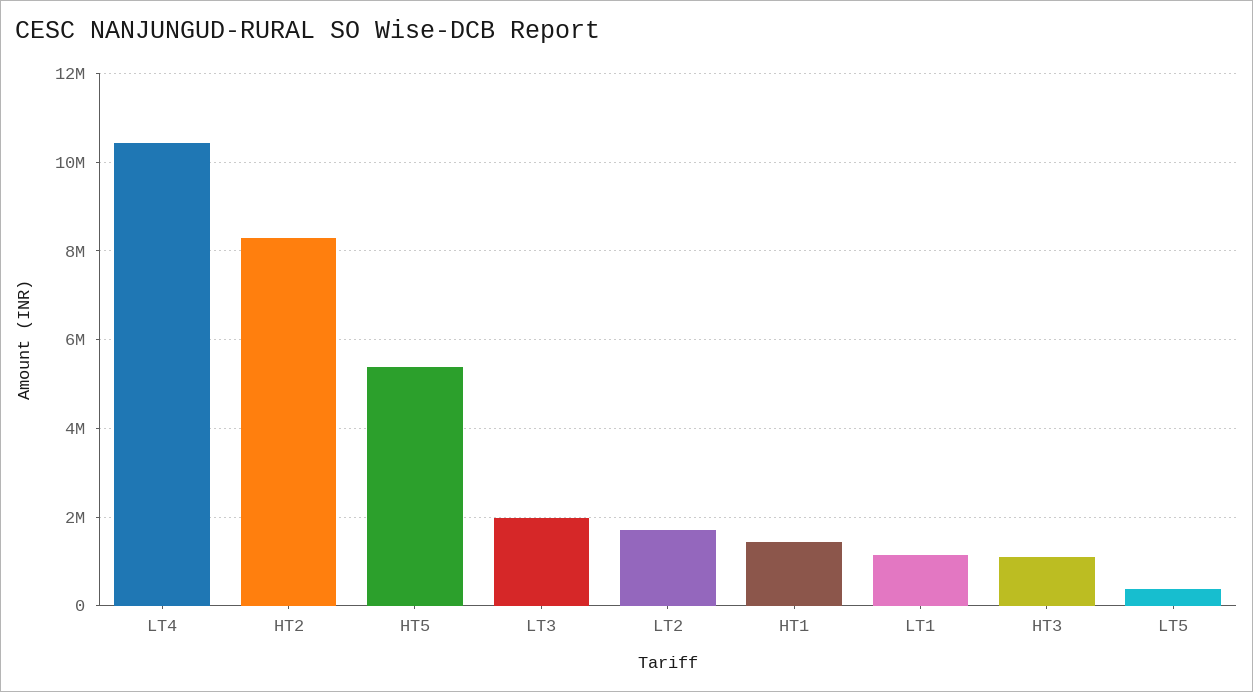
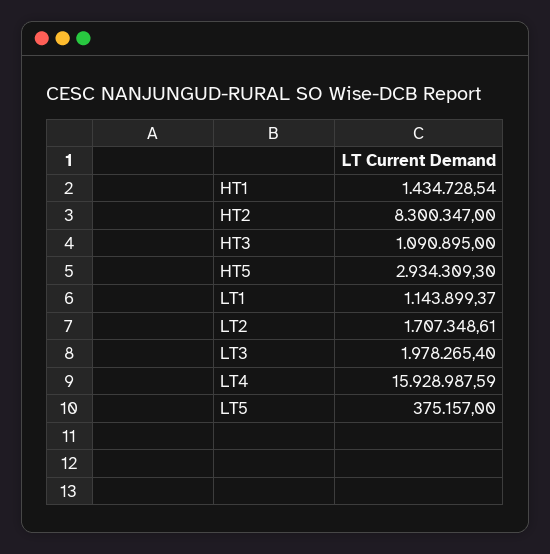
LT4: 10400000 -> 15928987.59
HT5: 5400000 -> 2934309.3

